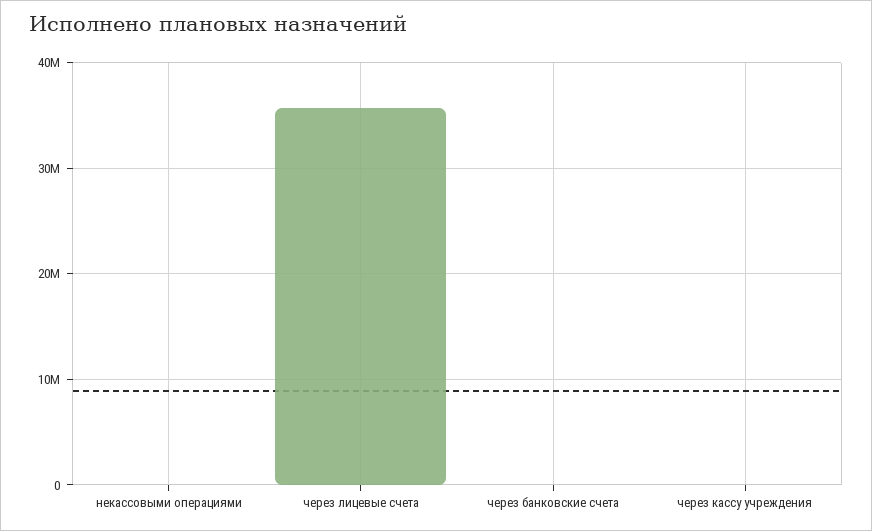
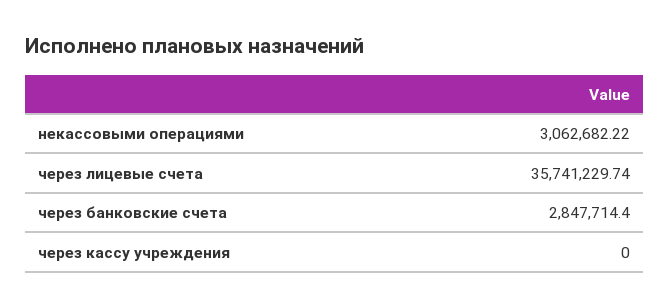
некассовыми операциями: 0 -> 3062682.22
через банковские счета: 0 -> 2847714.4

